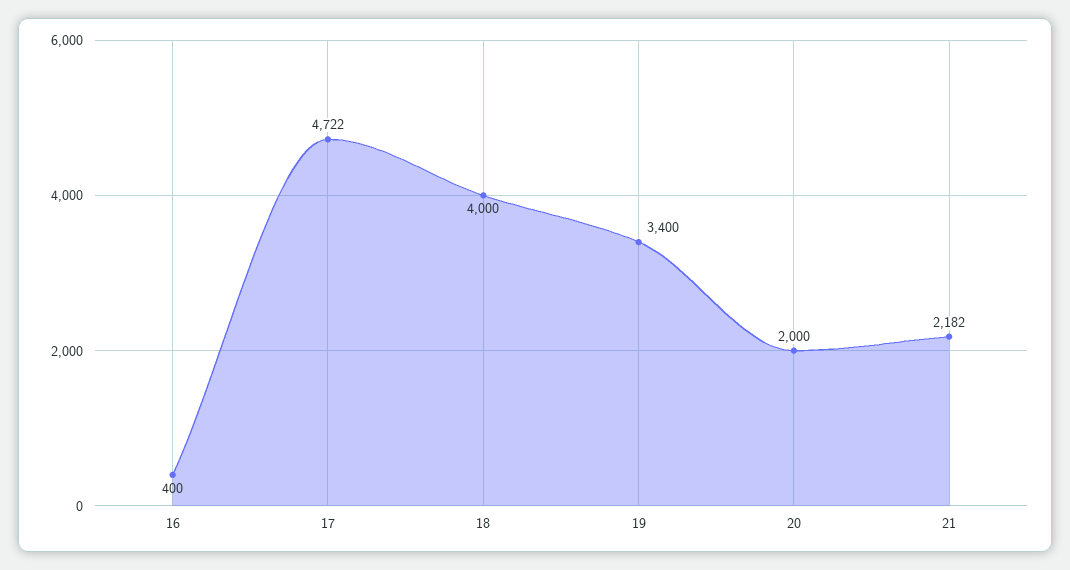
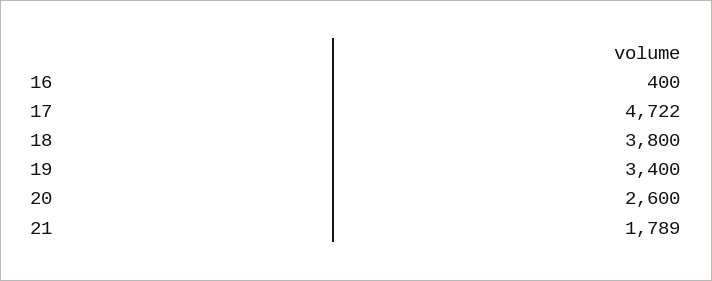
18: 4000 -> 3800
20: 2000 -> 2600
21: 2182 -> 1789

